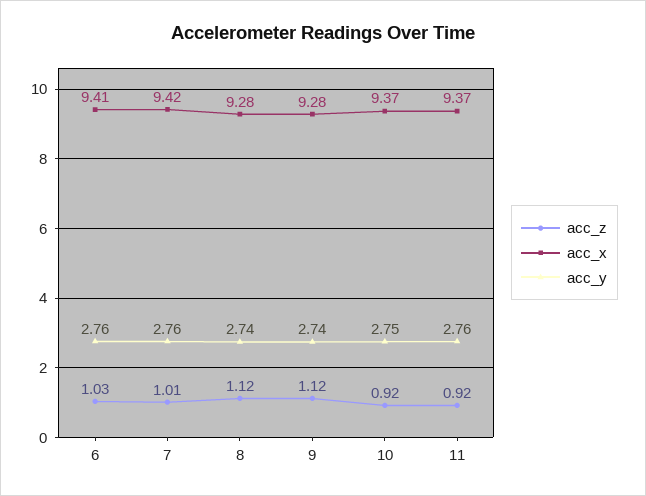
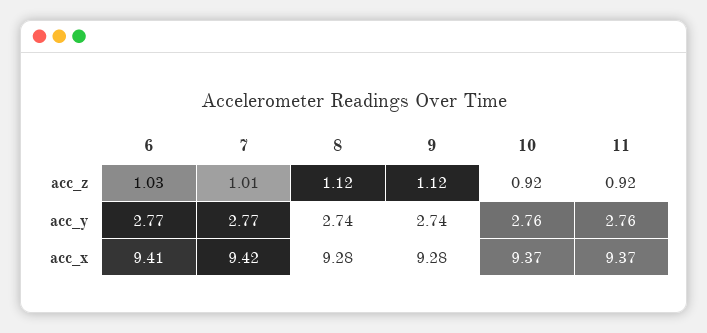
acc_y, 6: 2.76 -> 2.77
acc_y, 7: 2.76 -> 2.77
acc_y, 10: 2.75 -> 2.76

